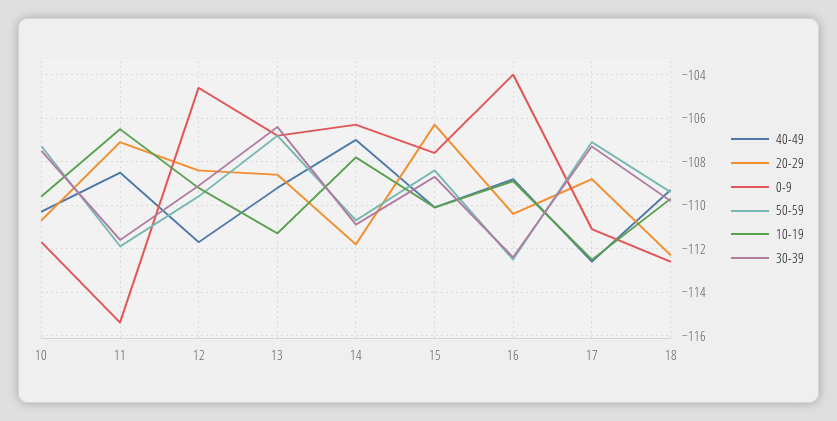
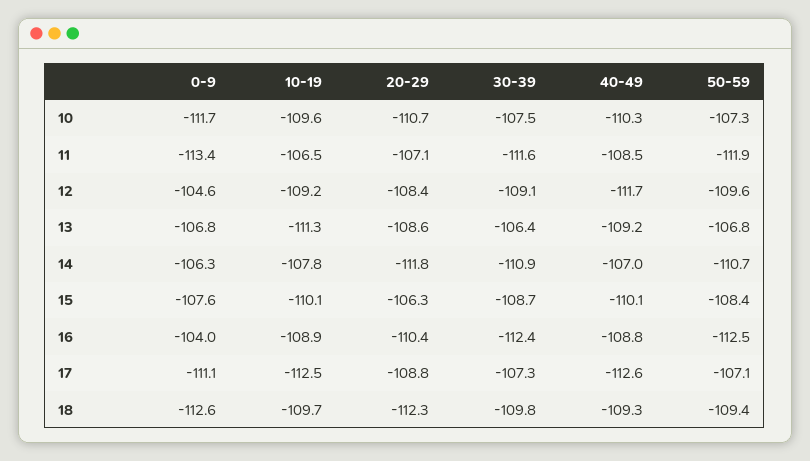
0-9, 11: -115.5 -> -113.4

